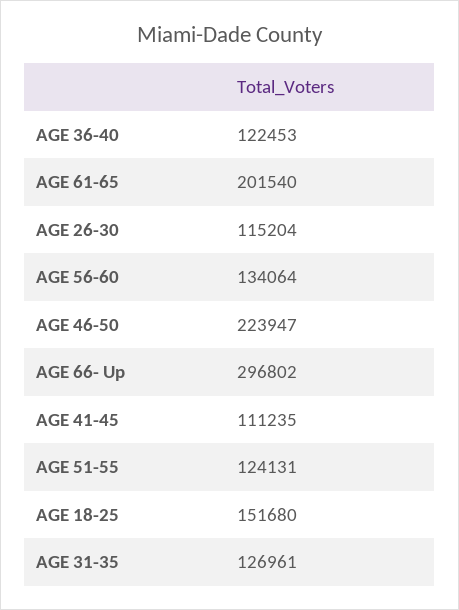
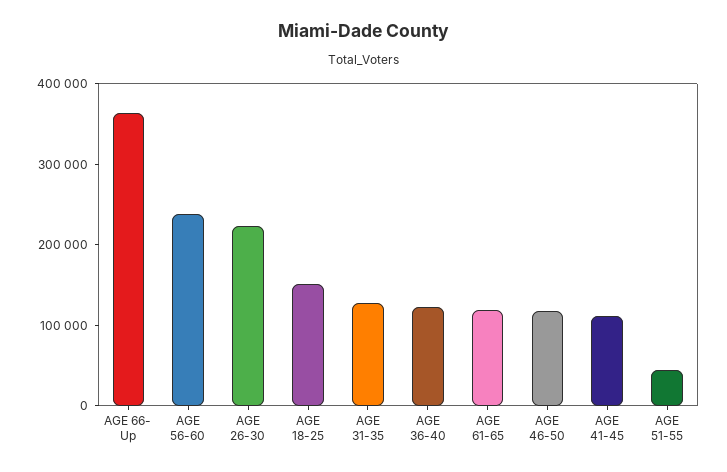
AGE 61-65: 201540 -> 120000
AGE 26-30: 115204 -> 220000
AGE 56-60: 134064 -> 240000
AGE 46-50: 223947 -> 120000
AGE 66- Up: 296802 -> 360000
AGE 51-55: 124131 -> 40000

